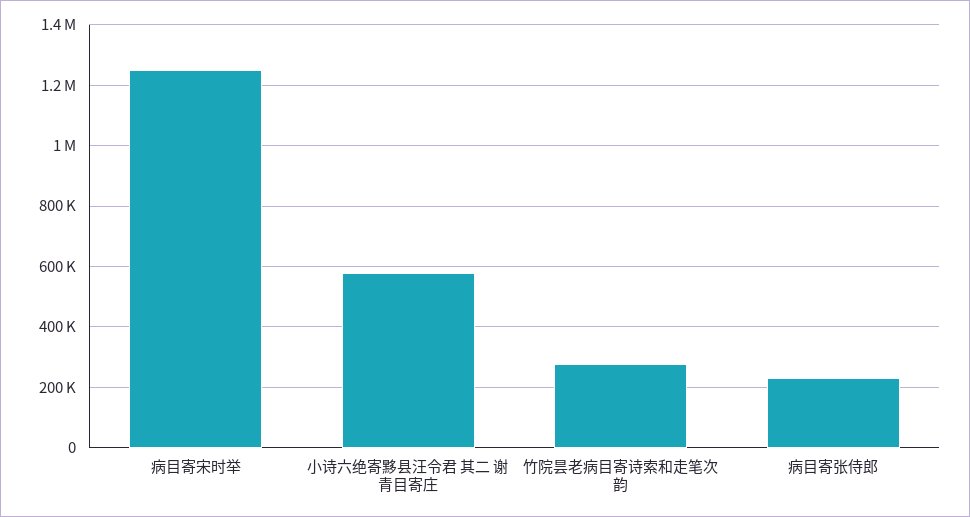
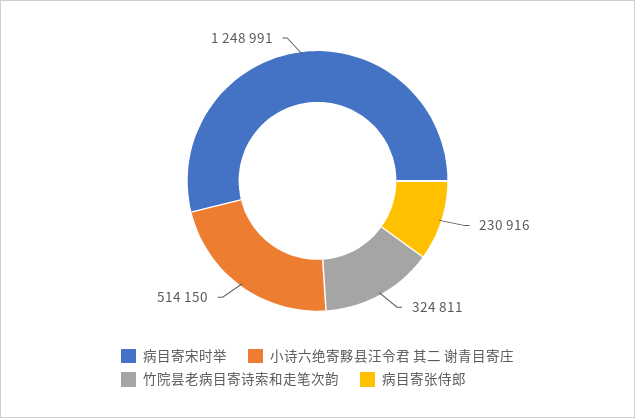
小诗六绝寄黟县汪令君 其二 谢青目寄庄: 580000 -> 514150
竹院昙老病目寄诗索和走笔次韵: 280000 -> 324811

